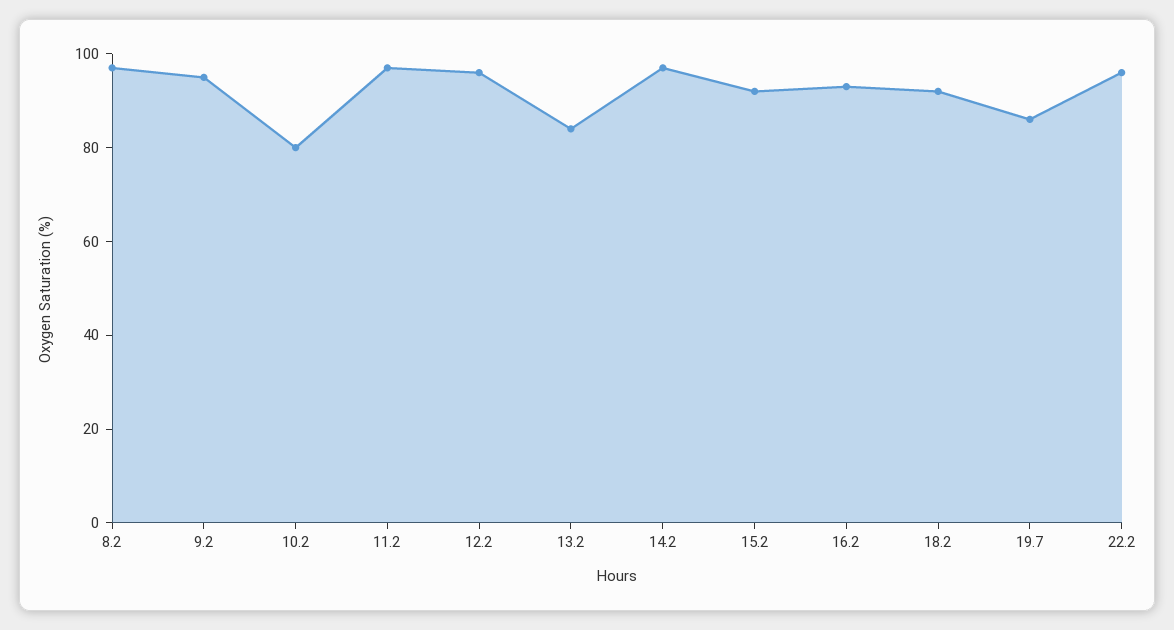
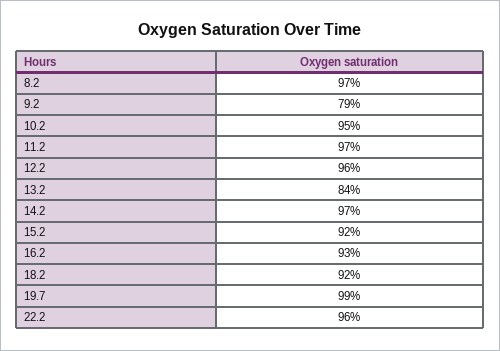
9.2: 95 -> 79
10.2: 80 -> 95
19.7: 85 -> 99

